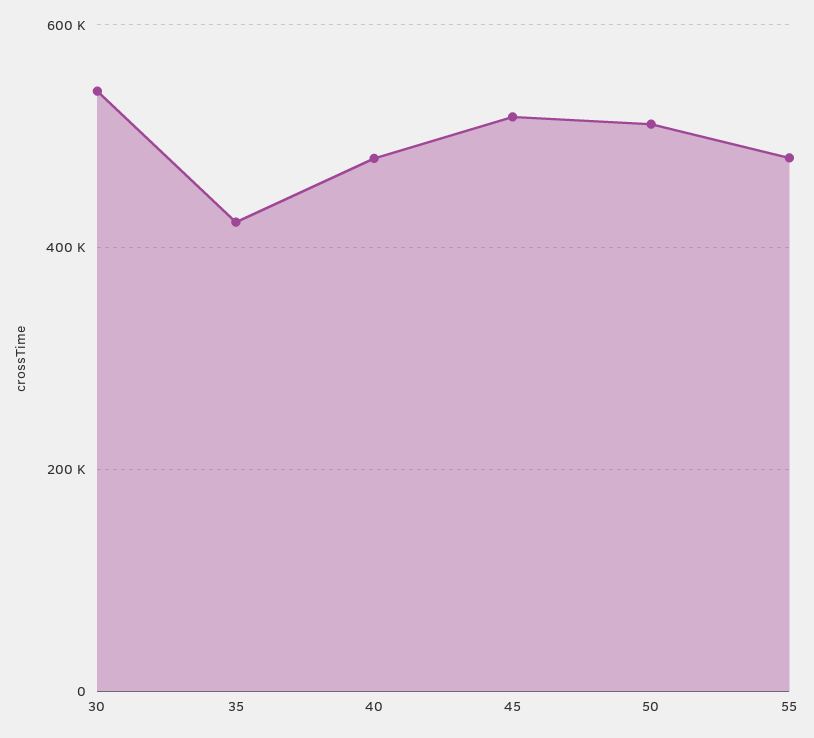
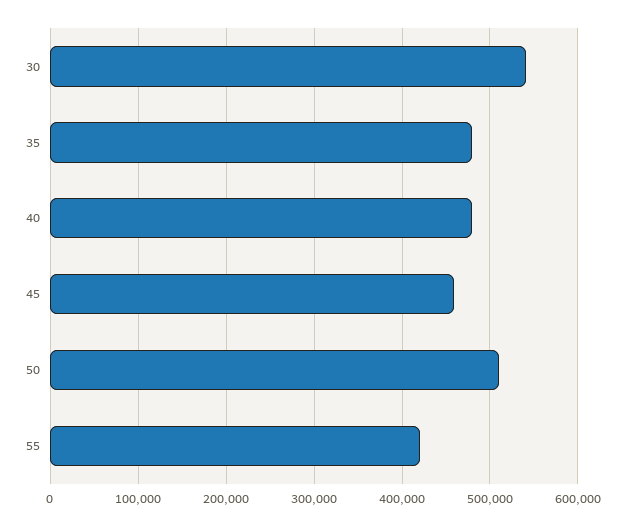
35: 420000 -> 480000
45: 520000 -> 460000
55: 480000 -> 420000

